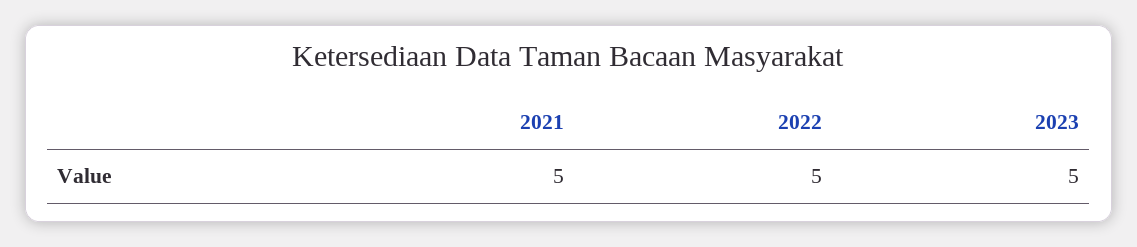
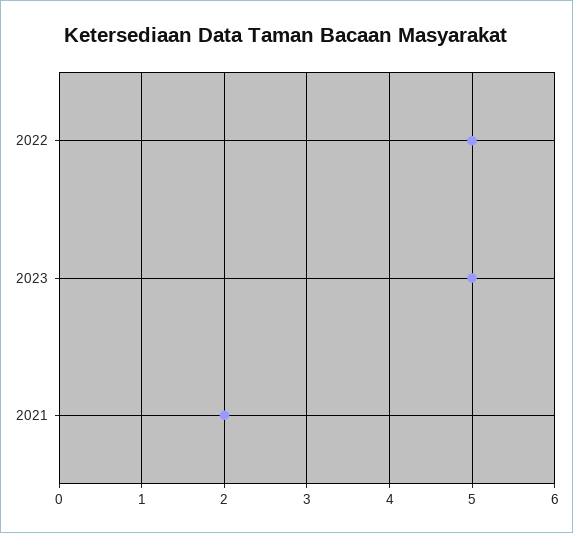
2021: 5 -> 2

